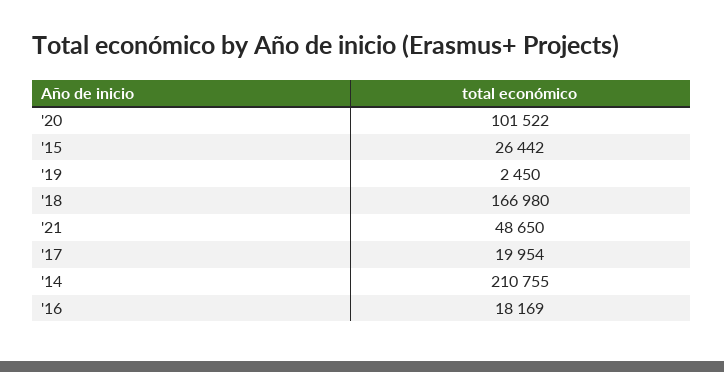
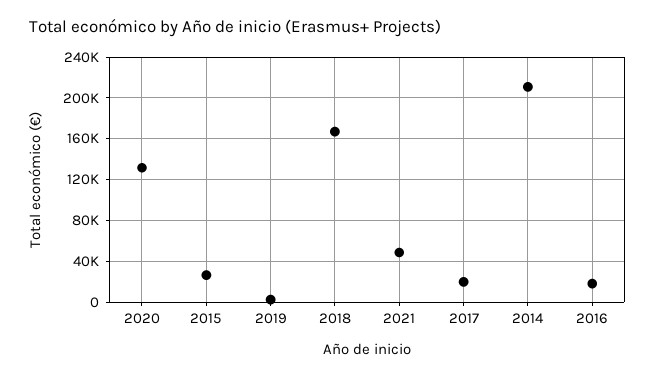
'20: 101522 -> 130000

